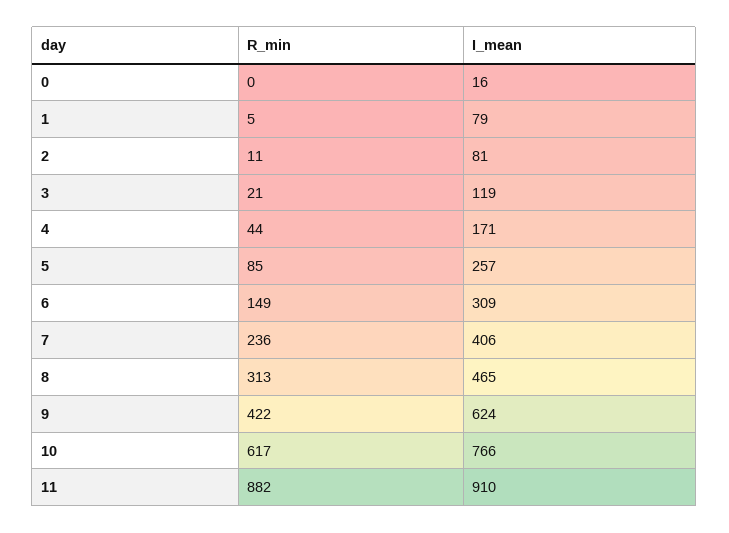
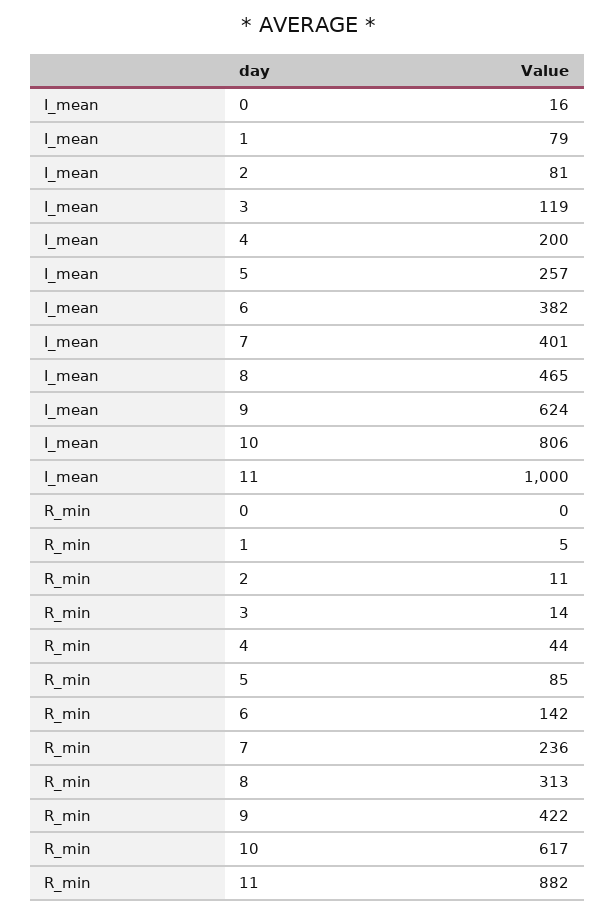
R_min, 3: 21 -> 14
I_mean, 4: 171 -> 200
R_min, 6: 149 -> 142
I_mean, 6: 309 -> 382
I_mean, 7: 406 -> 401
I_mean, 10: 766 -> 806
I_mean, 11: 910 -> 1000

